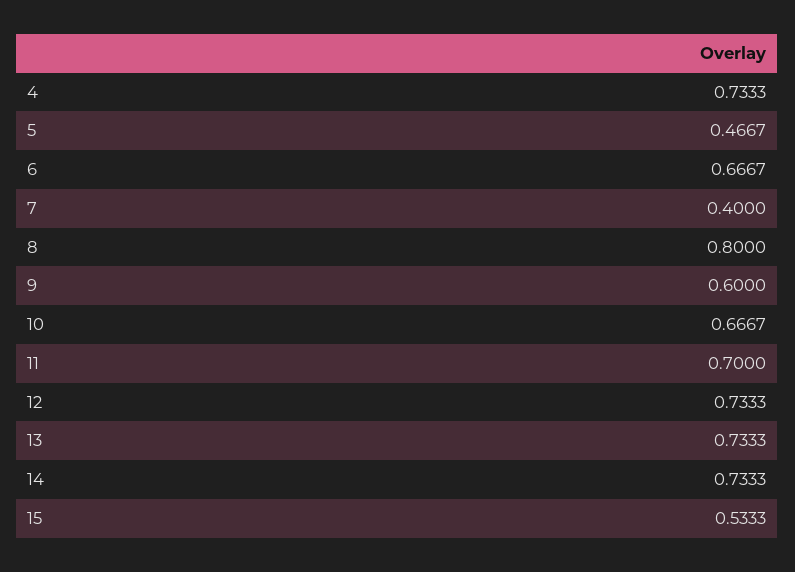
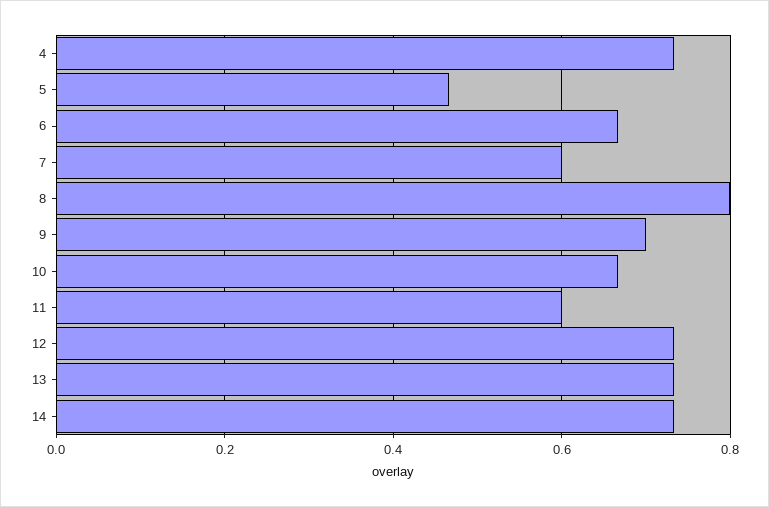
7: 0.4 -> 0.6
9: 0.6 -> 0.7
11: 0.7 -> 0.6
15: 0.5333 -> none

